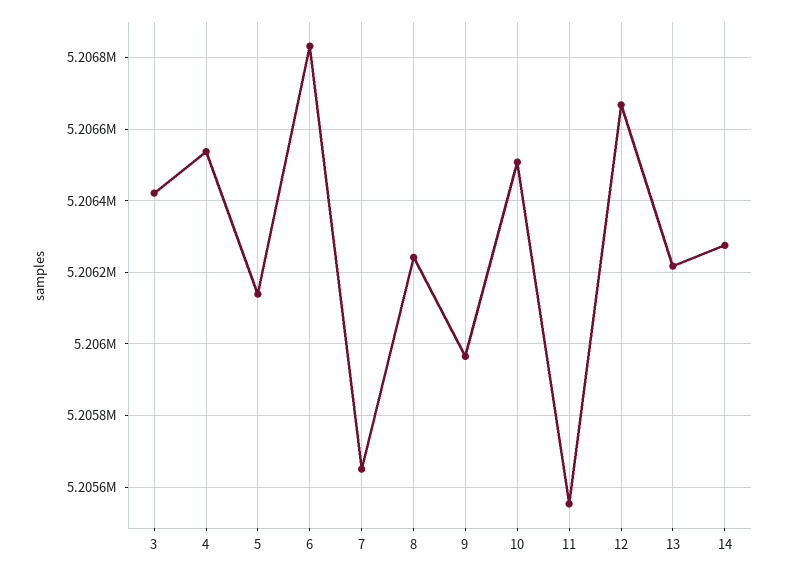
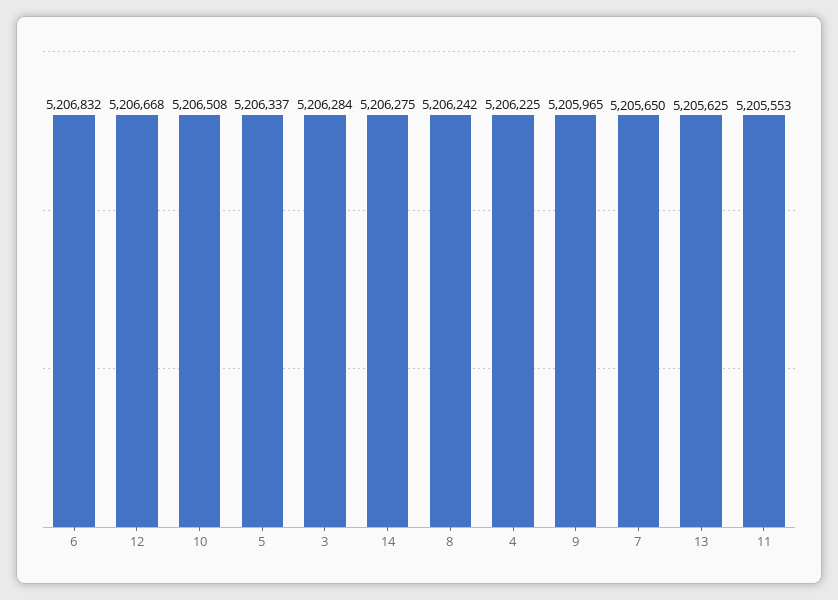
3: 5206420 -> 5206284
4: 5206540 -> 5206225
5: 5206140 -> 5206337
13: 5206220 -> 5205625

